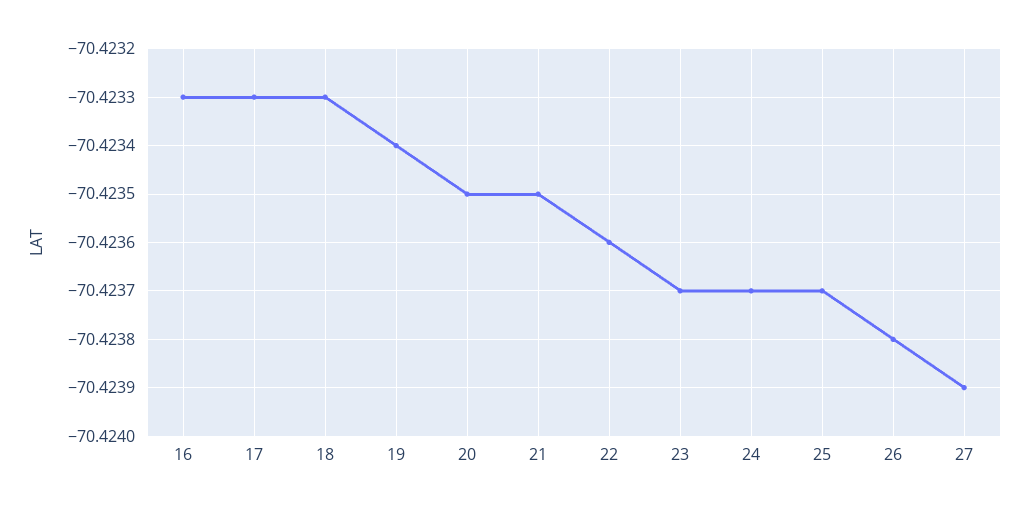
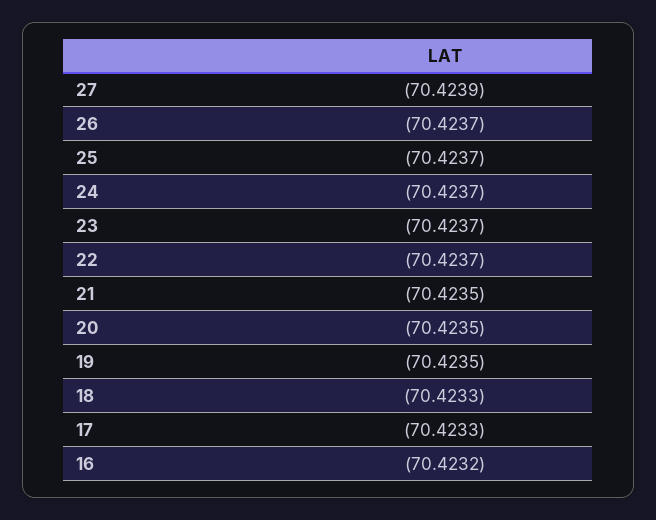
16: -70.4233 -> -70.4232
19: -70.4234 -> -70.4235
22: -70.4236 -> -70.4237
26: -70.4238 -> -70.4237

